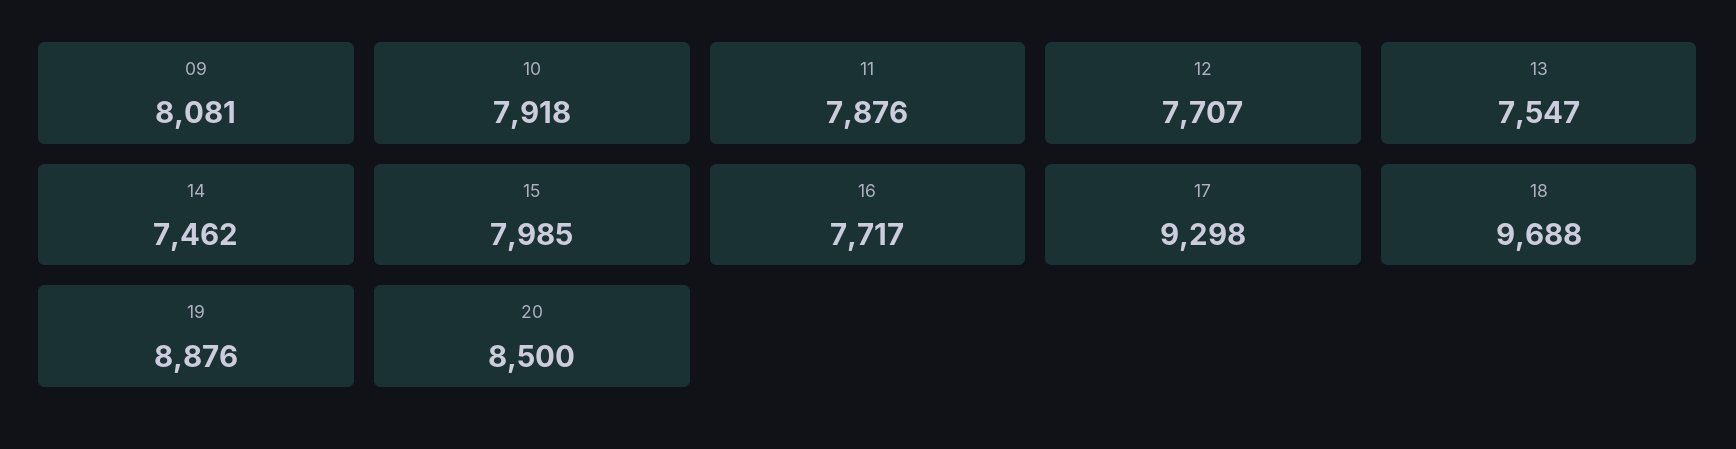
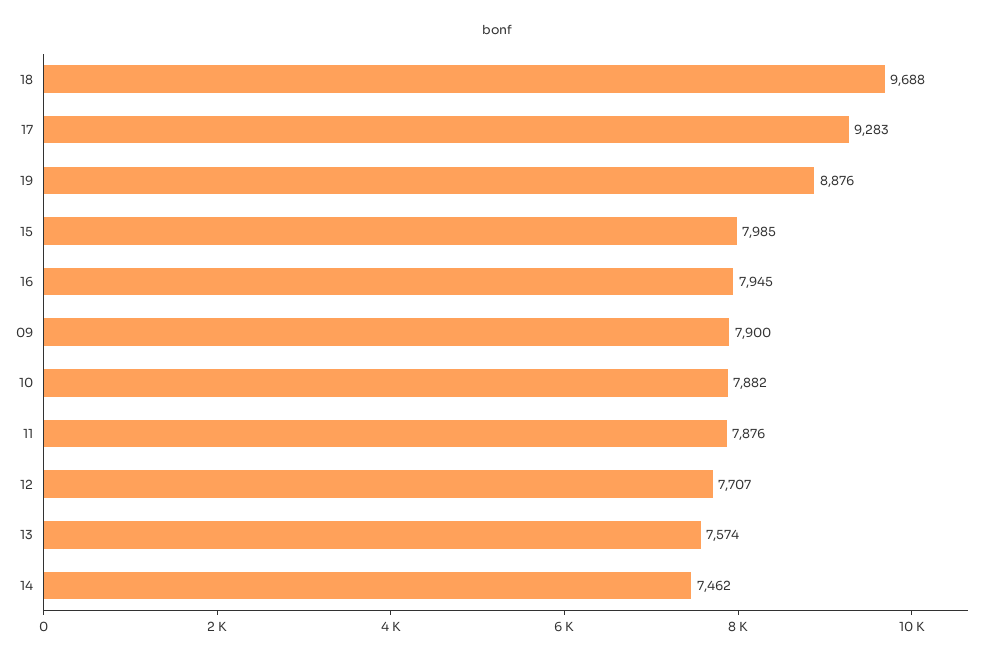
09: 8081 -> 7900
10: 7918 -> 7882
13: 7547 -> 7574
16: 7717 -> 7945
17: 9298 -> 9283
20: 8500 -> none

